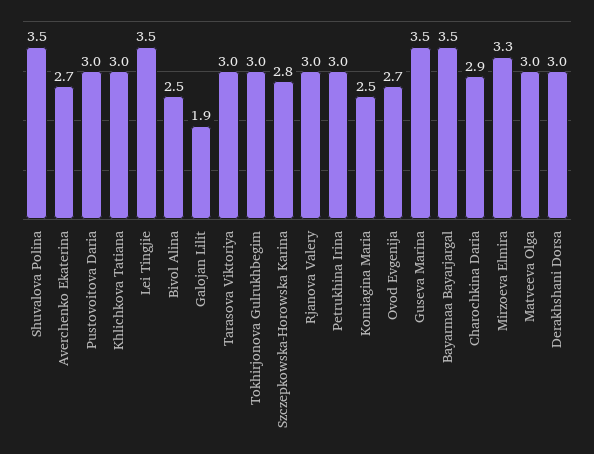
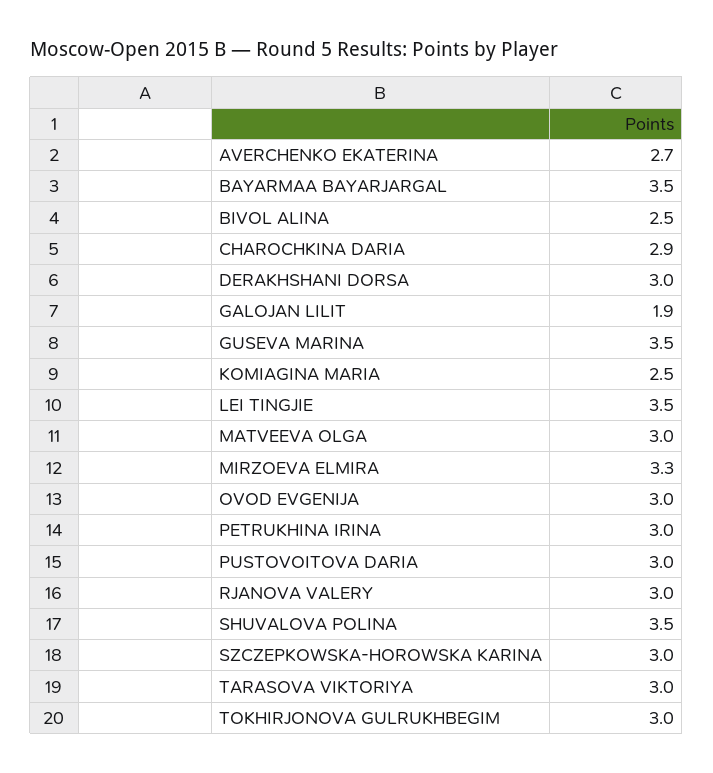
Khlichkova Tatiana: 3 -> none
Szczepkowska-Horowska Karina: 2.8 -> 3
Ovod Evgenija: 2.7 -> 3

